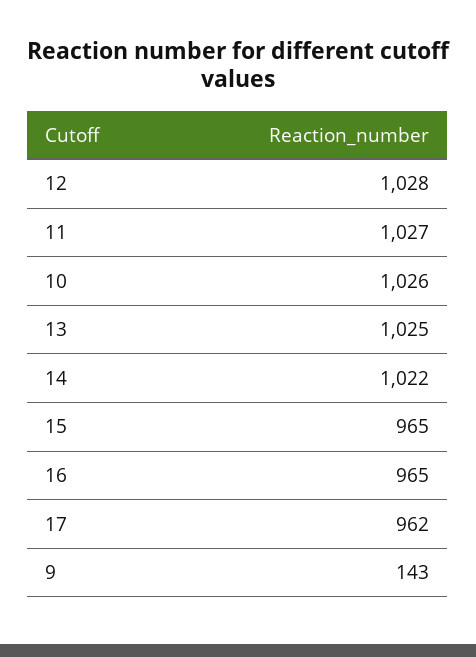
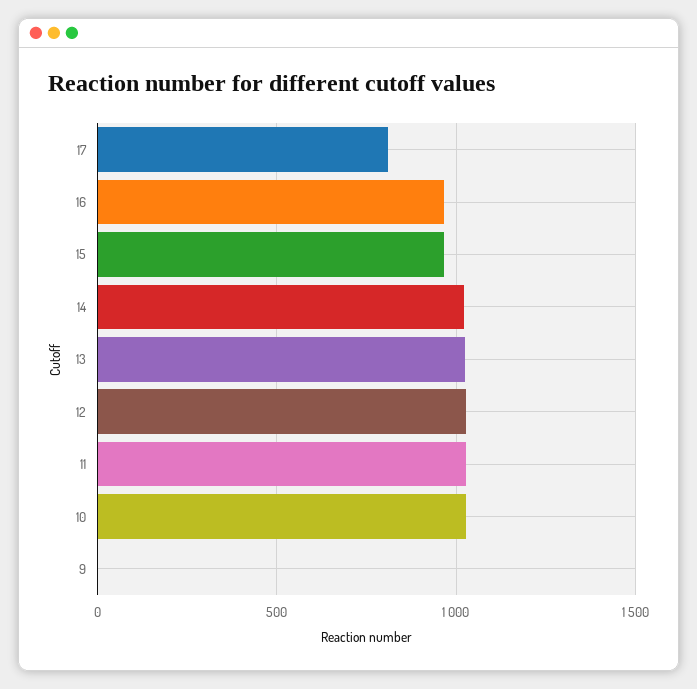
17: 962 -> 800
9: 143 -> 0

